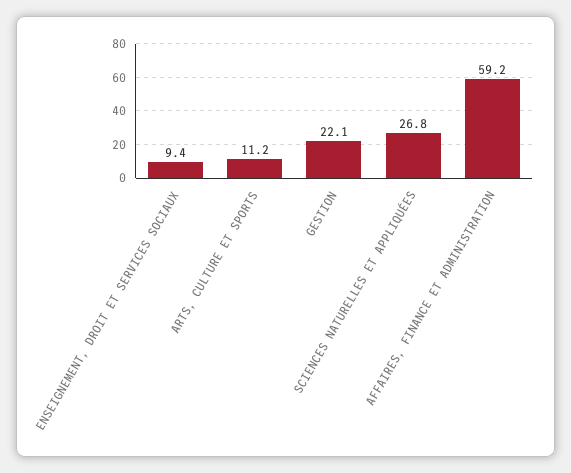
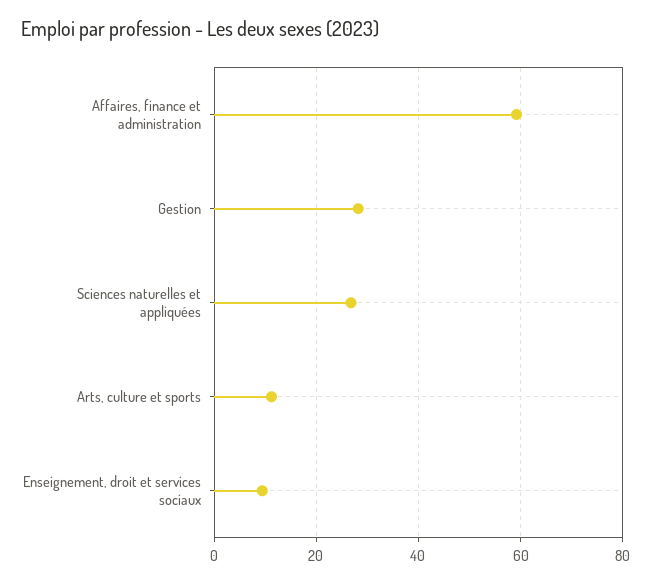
GESTION: 22.1 -> 28

